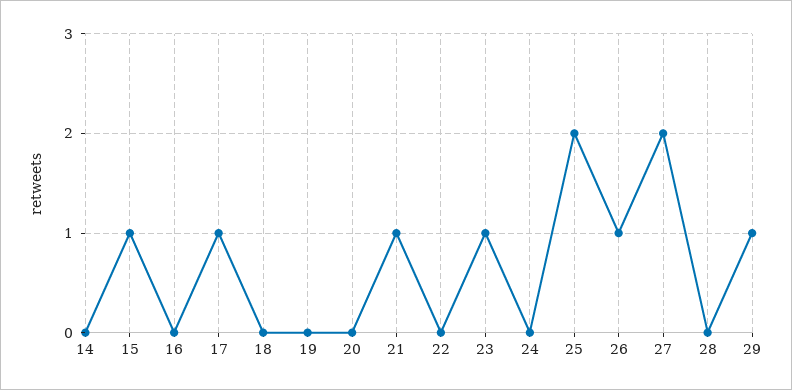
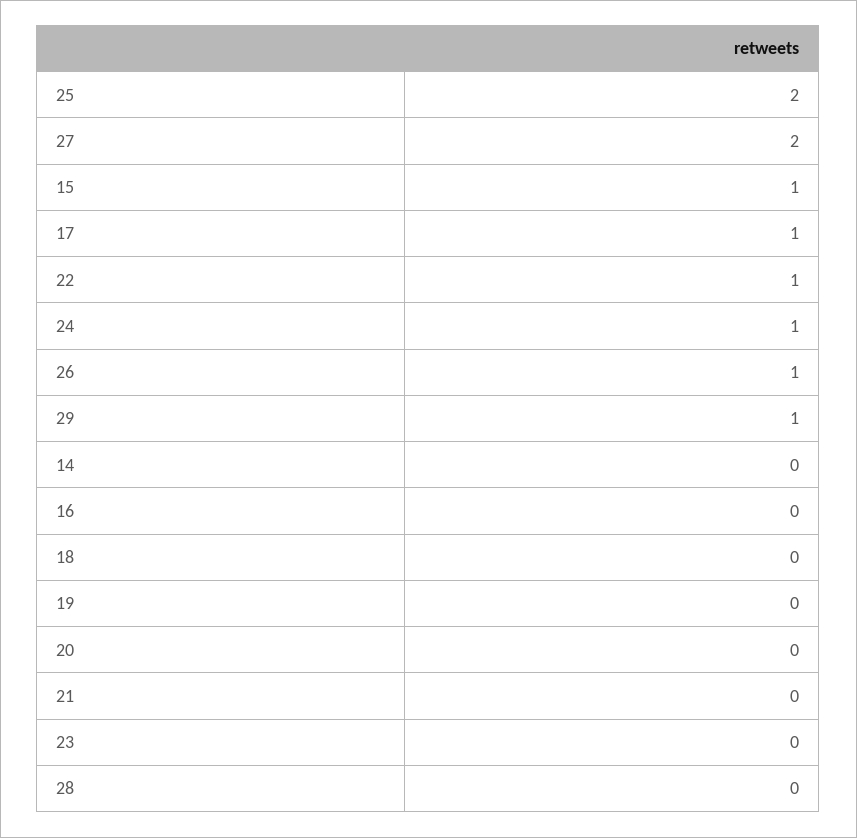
21: 1 -> 0
22: 0 -> 1
23: 1 -> 0
24: 0 -> 1

